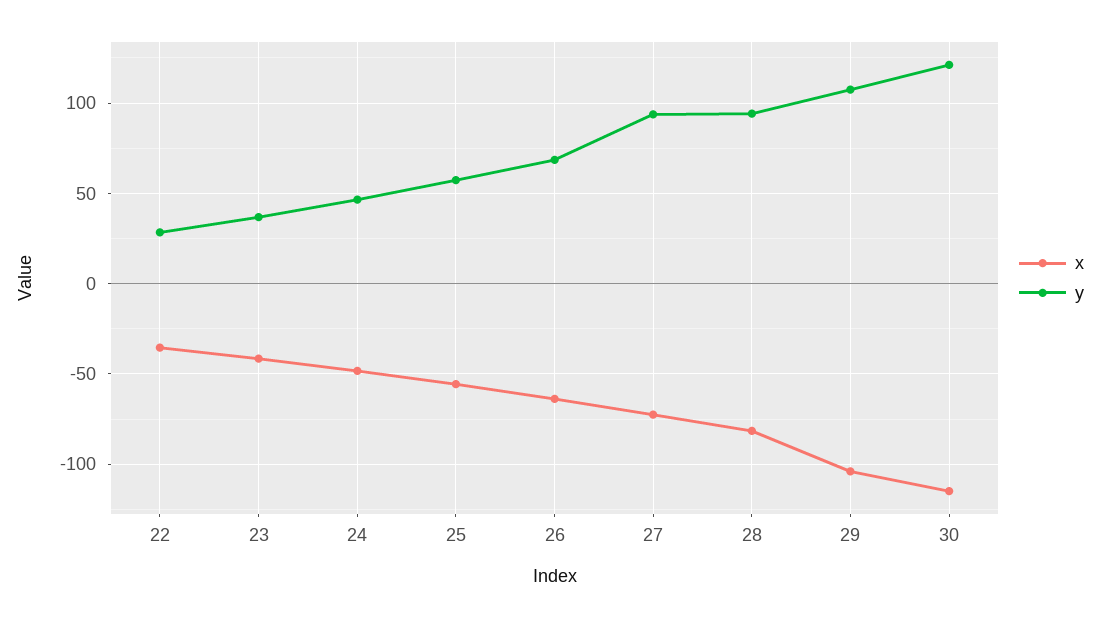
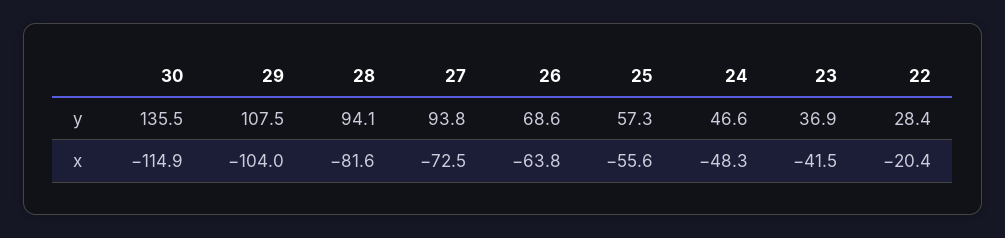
x, 22: -35 -> -20.4
y, 30: 120 -> 135.5

